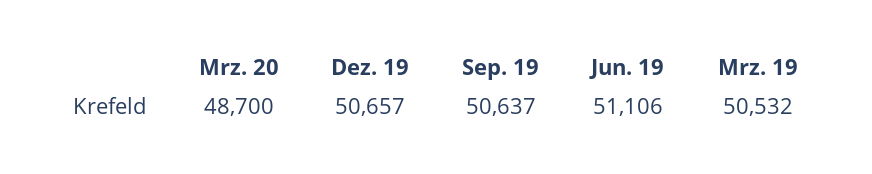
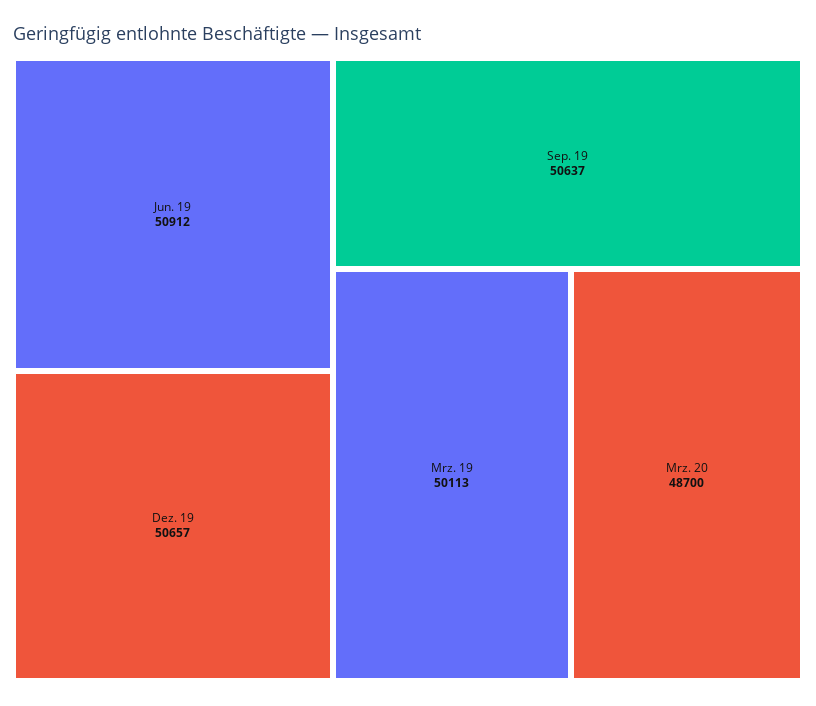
Jun. 19: 51106 -> 50912
Mrz. 19: 50532 -> 50113

